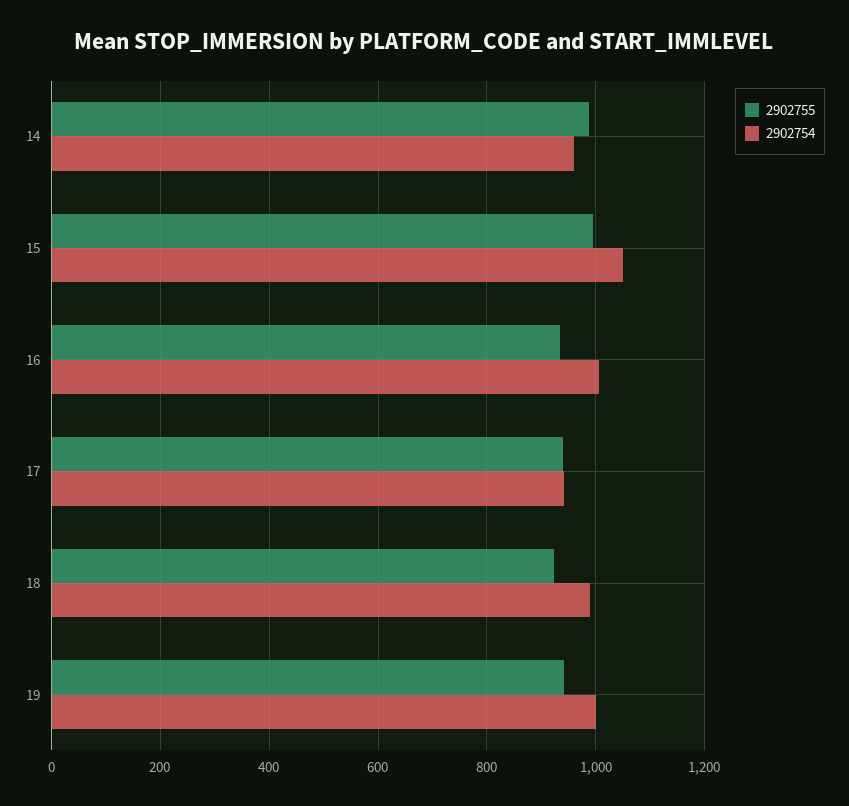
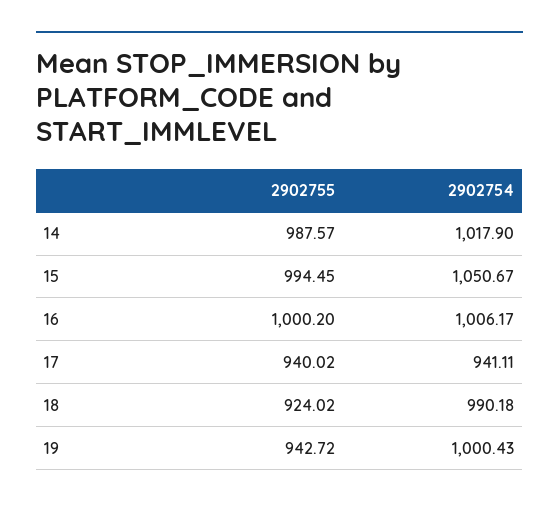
2902754, 14: 960 -> 1017.9
2902755, 16: 940 -> 1000.2

